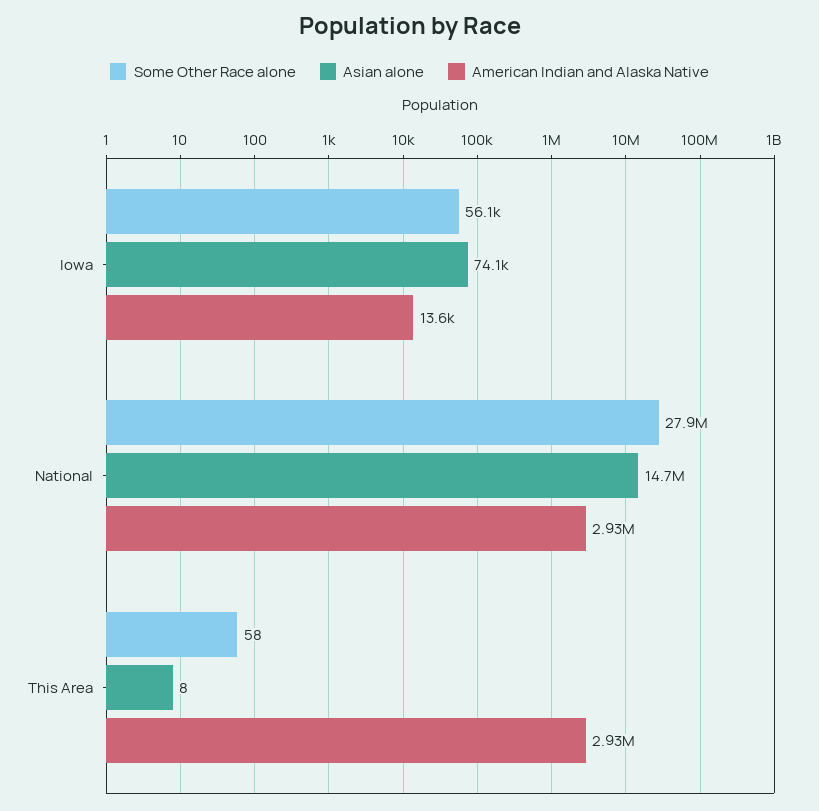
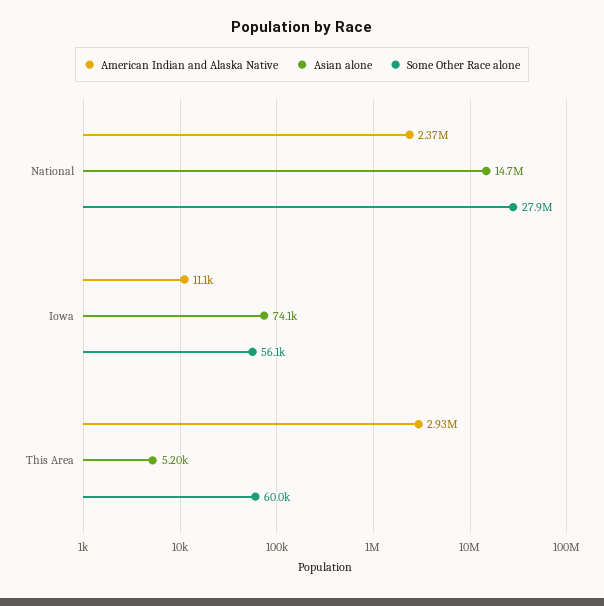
American Indian and Alaska Native, Iowa: 13600 -> 11100
American Indian and Alaska Native, National: 2930000 -> 2370000
Some Other Race alone, This Area: 58 -> 60000
Asian alone, This Area: 8 -> 5200

